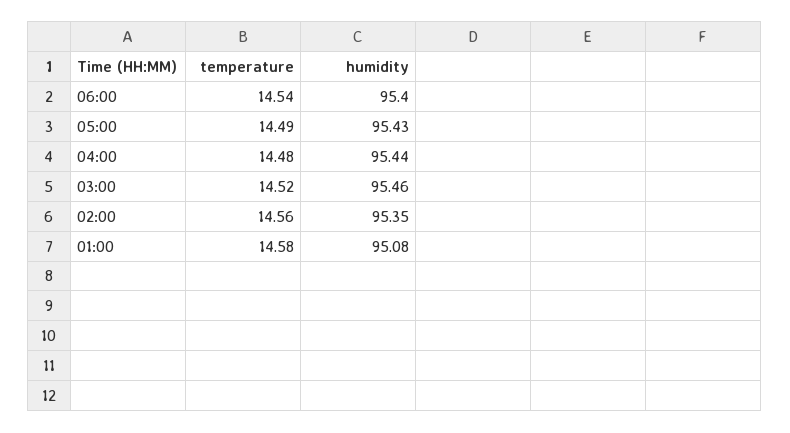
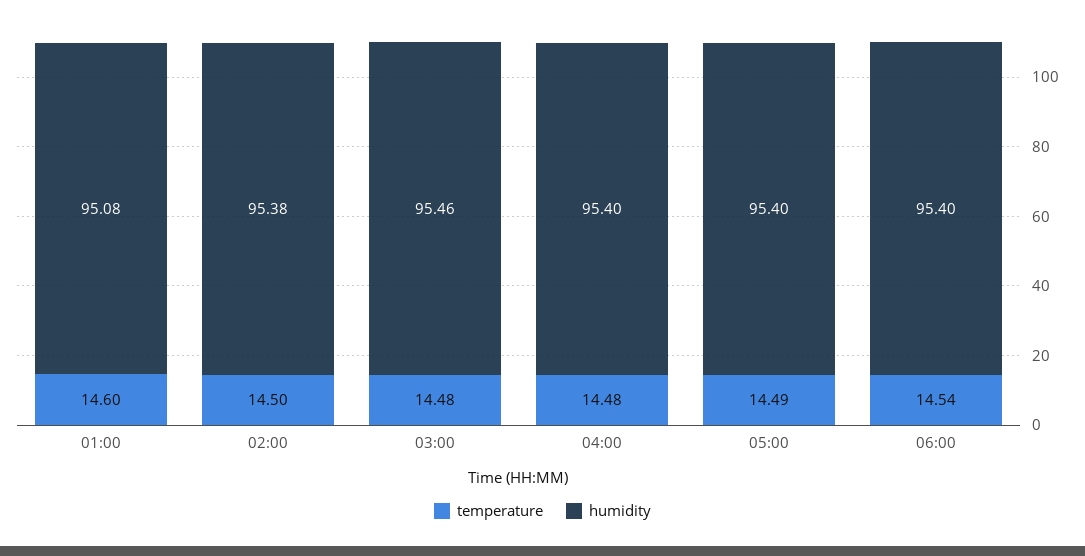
humidity, 05:00: 95.43 -> 95.4
humidity, 04:00: 95.44 -> 95.4
temperature, 03:00: 14.52 -> 14.48
temperature, 02:00: 14.56 -> 14.5
humidity, 02:00: 95.35 -> 95.38
temperature, 01:00: 14.58 -> 14.6

